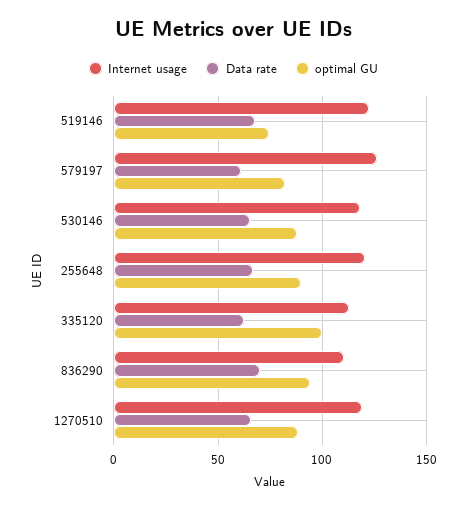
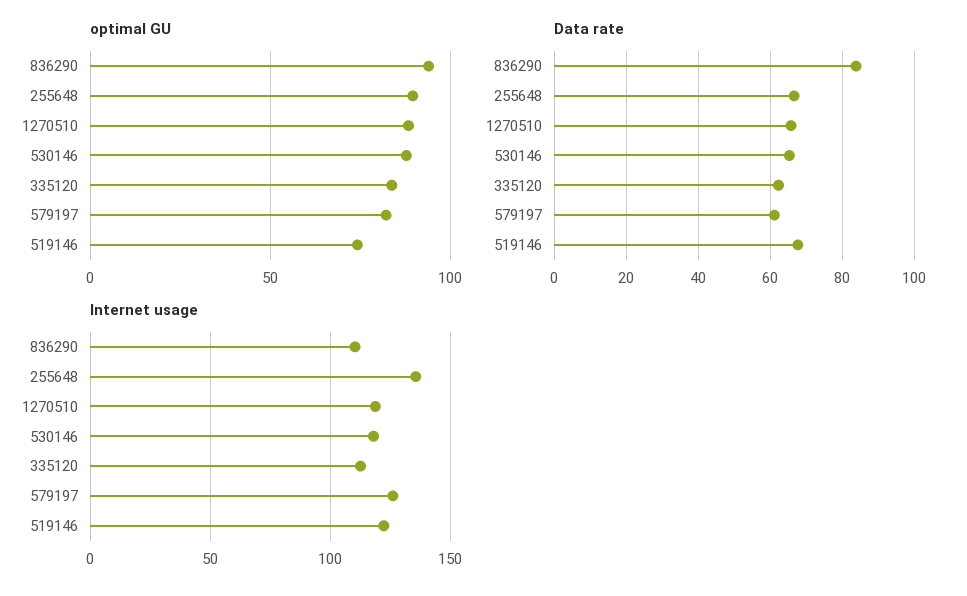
Internet usage, 255648: 120 -> 135
optimal GU, 335120: 100 -> 85
Data rate, 836290: 70 -> 84

